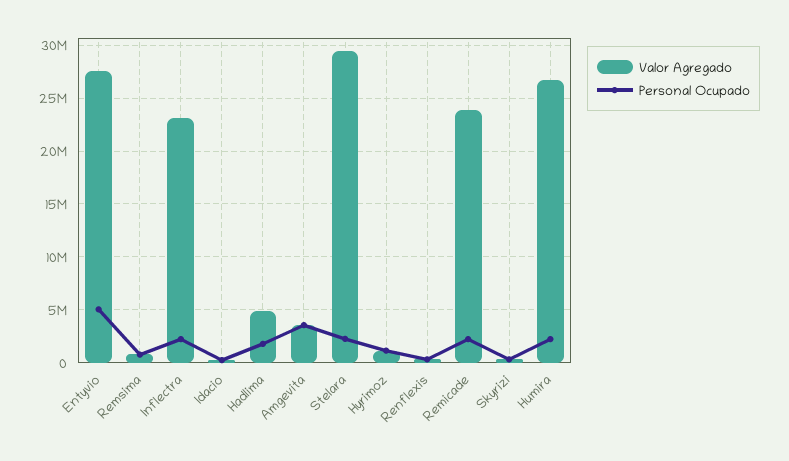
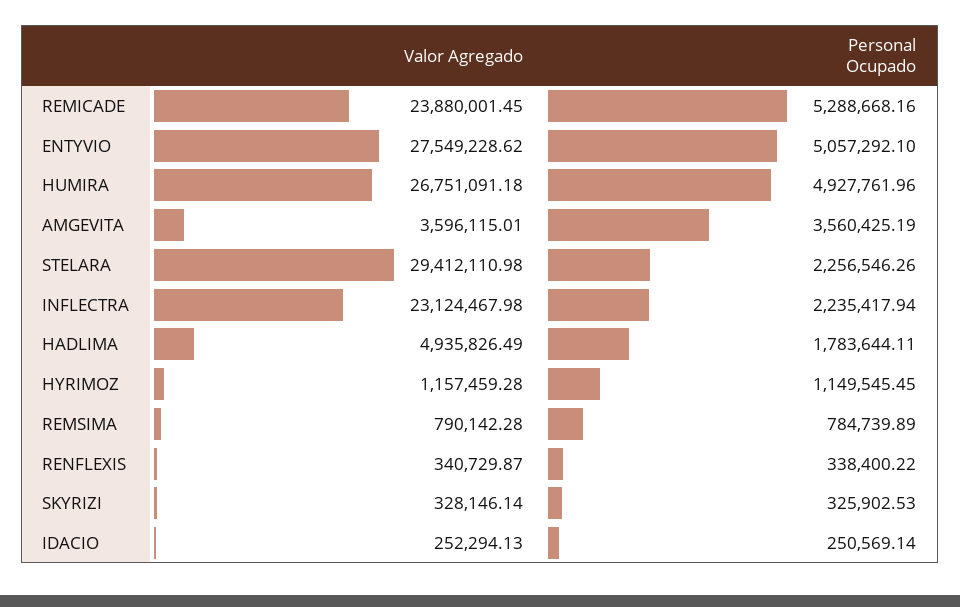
Personal Ocupado, Remicade: 2000000 -> 5288668.16
Personal Ocupado, Humira: 2000000 -> 4927761.96

